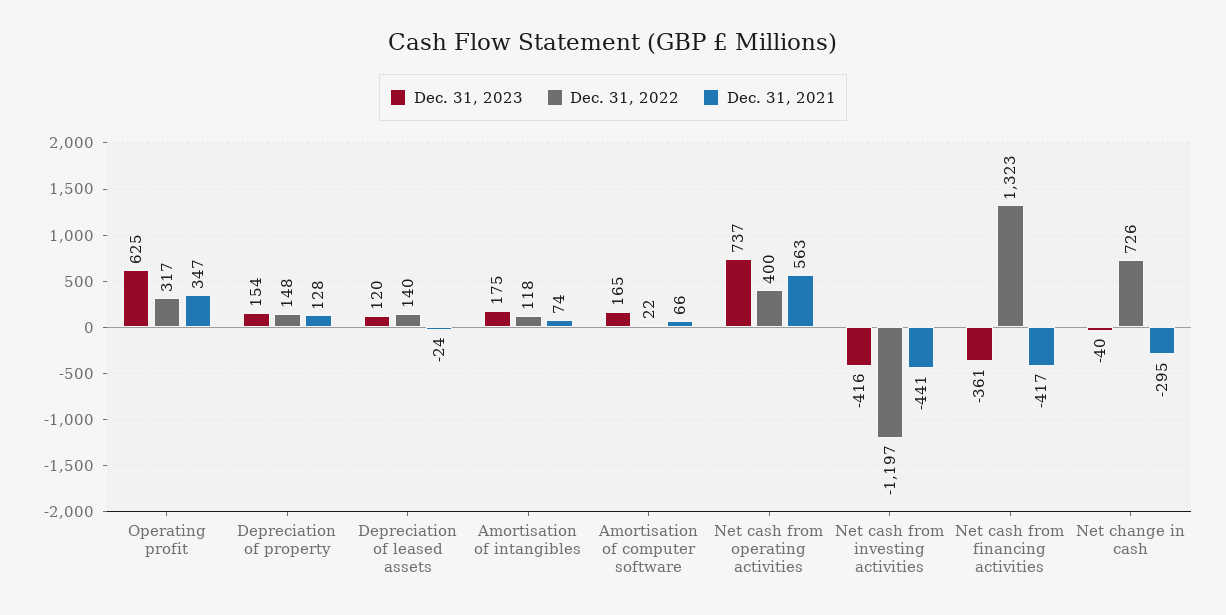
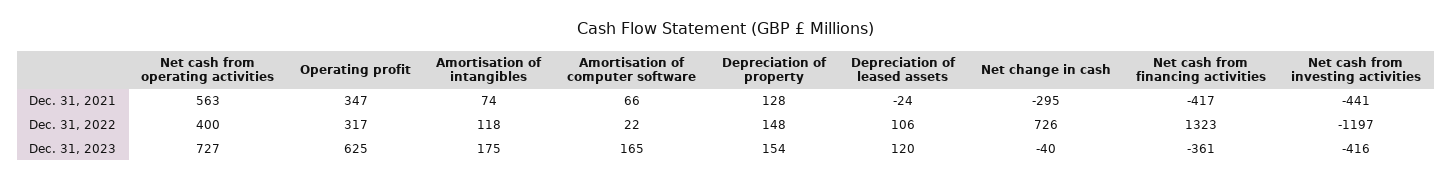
Dec. 31, 2022, Depreciation of leased assets: 140 -> 106
Dec. 31, 2023, Net cash from operating activities: 737 -> 727

